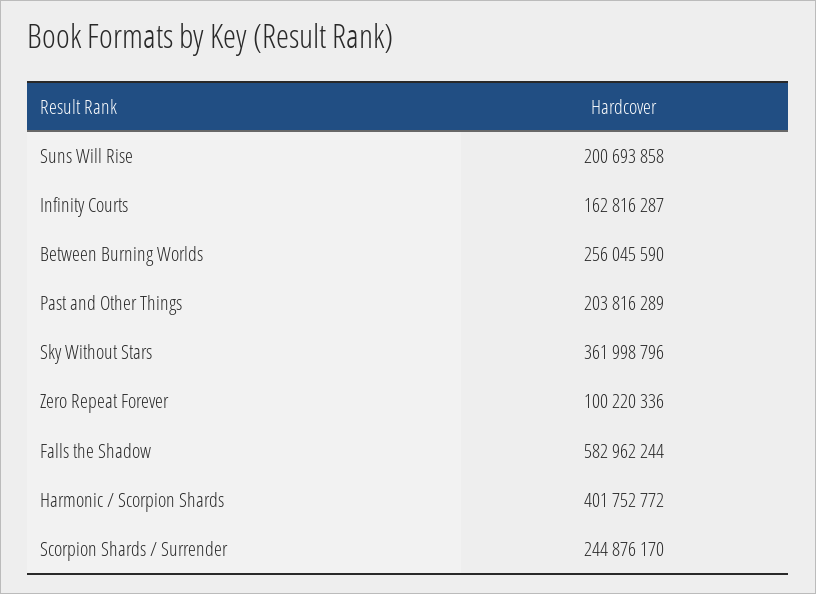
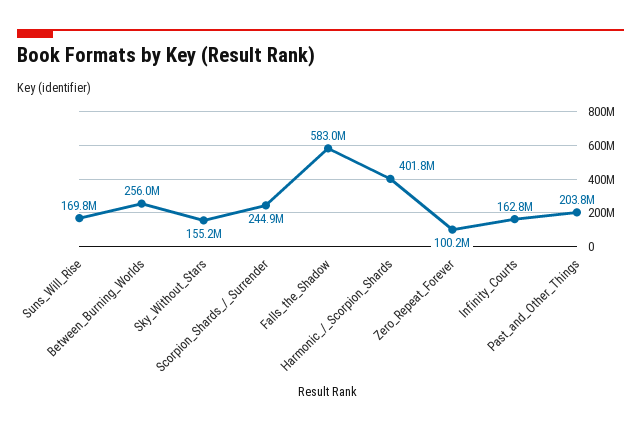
Suns Will Rise: 200693858 -> 169800000
Sky Without Stars: 361998796 -> 155200000

